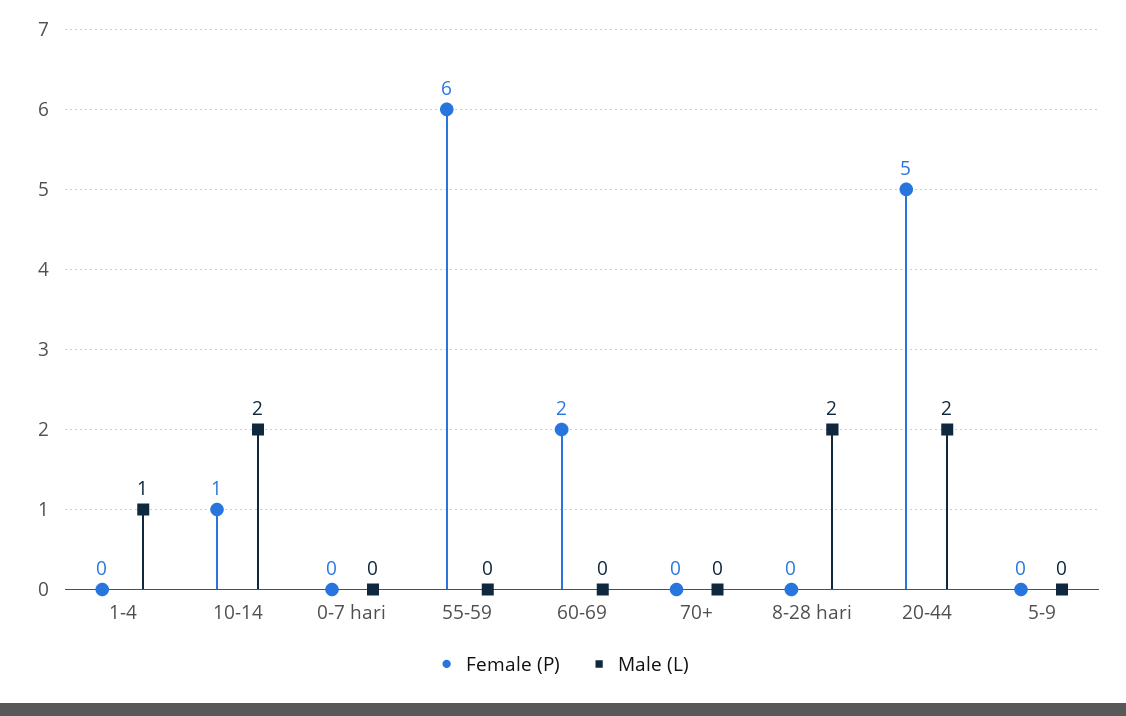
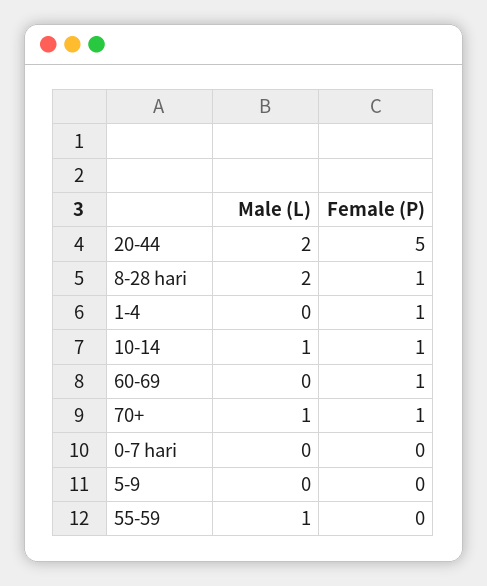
Female (P), 1-4: 0 -> 1
Male (L), 1-4: 1 -> 0
Male (L), 10-14: 2 -> 1
Female (P), 55-59: 6 -> 0
Male (L), 55-59: 0 -> 1
Female (P), 60-69: 2 -> 1
Female (P), 70+: 0 -> 1
Male (L), 70+: 0 -> 1
Female (P), 8-28 hari: 0 -> 1

